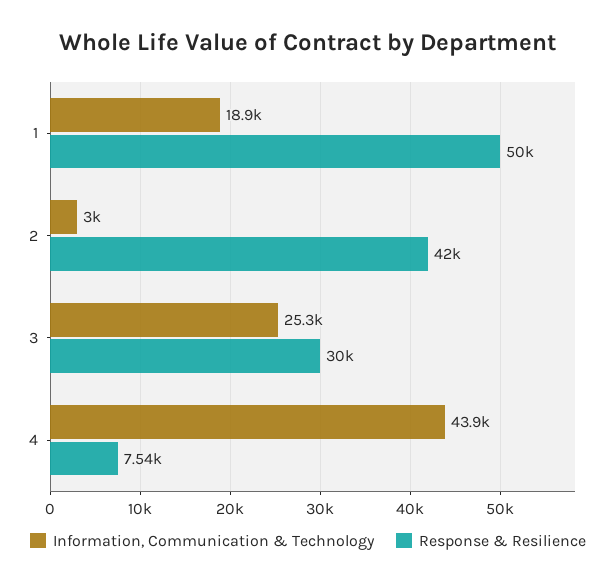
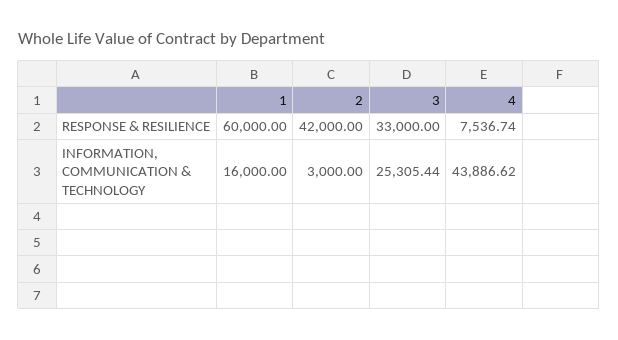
Information, Communication & Technology, 1: 18900 -> 16000
Response & Resilience, 1: 50000 -> 60000
Response & Resilience, 3: 30000 -> 33000

